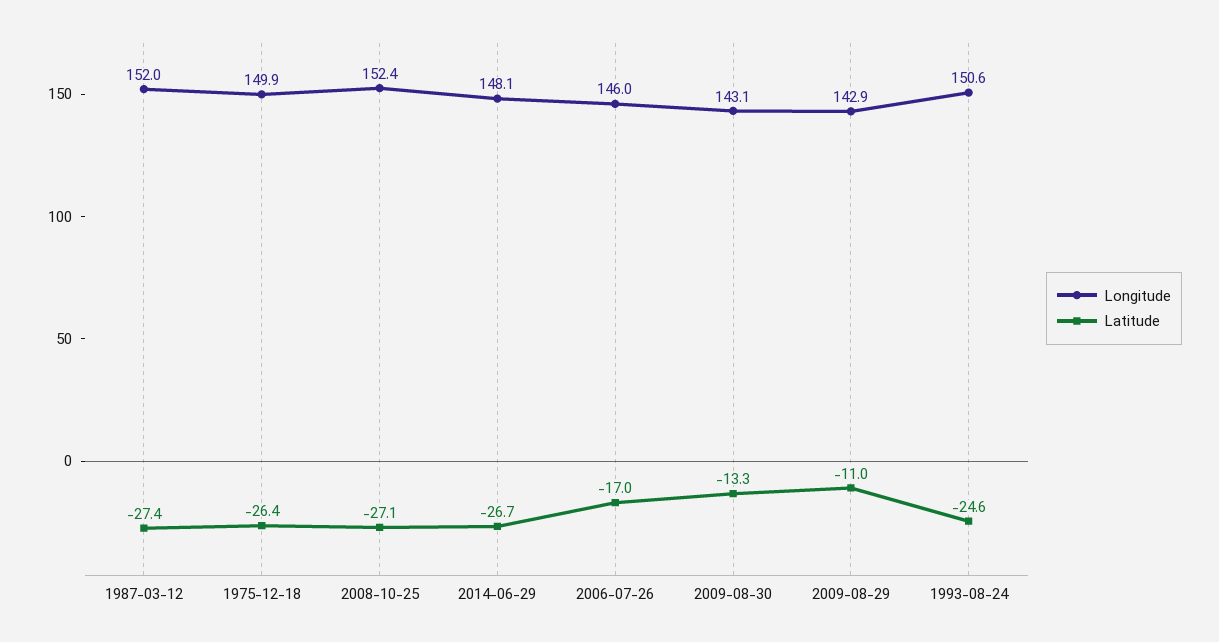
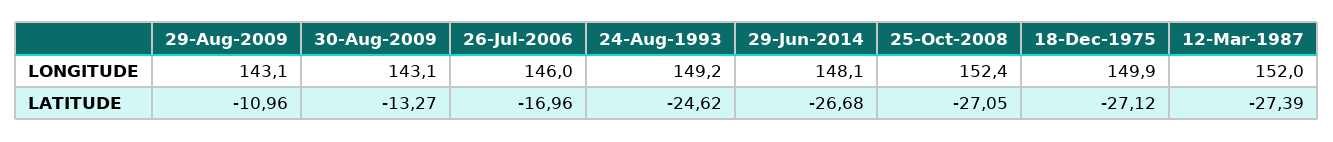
Latitude, 1975-12-18: -26.4 -> -27.12
Longitude, 2009-08-29: 142.9 -> 143.1
Longitude, 1993-08-24: 150.6 -> 149.2

